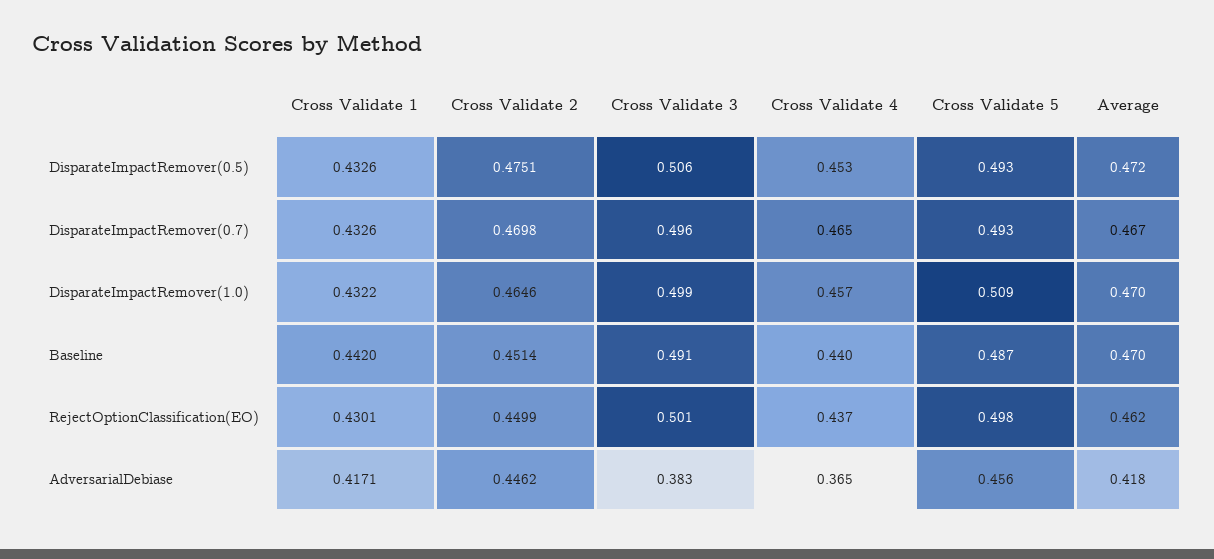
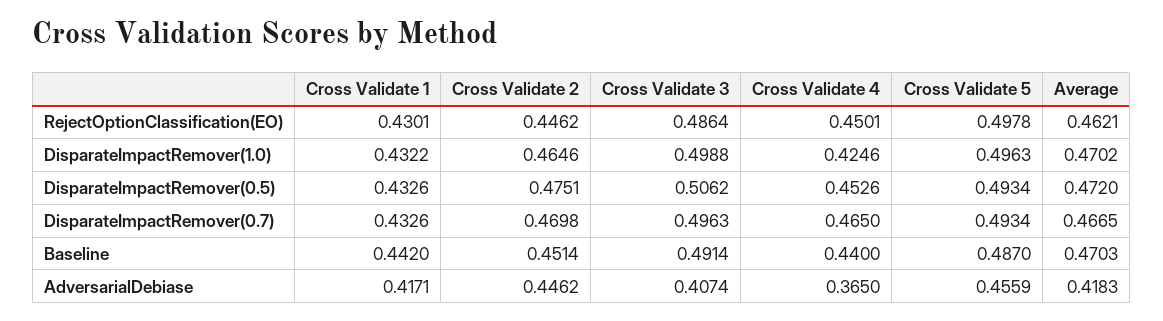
Cross Validate 4, DisparateImpactRemover(1.0): 0.457 -> 0.4246
Cross Validate 5, DisparateImpactRemover(1.0): 0.509 -> 0.4963
Cross Validate 2, RejectOptionClassification(EO): 0.4499 -> 0.4462
Cross Validate 3, RejectOptionClassification(EO): 0.501 -> 0.4864
Cross Validate 4, RejectOptionClassification(EO): 0.437 -> 0.4501
Cross Validate 3, AdversarialDebiase: 0.383 -> 0.4074

